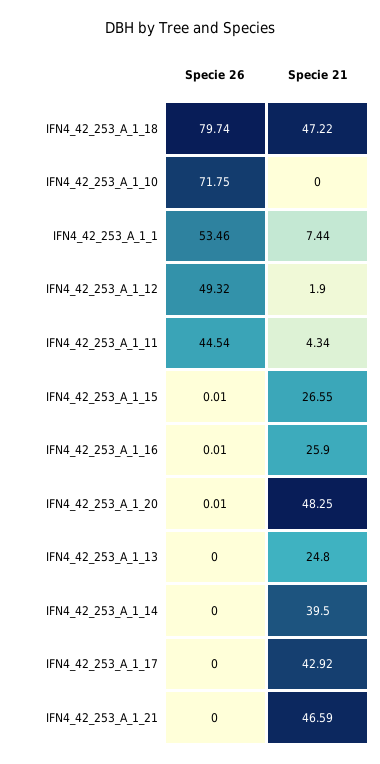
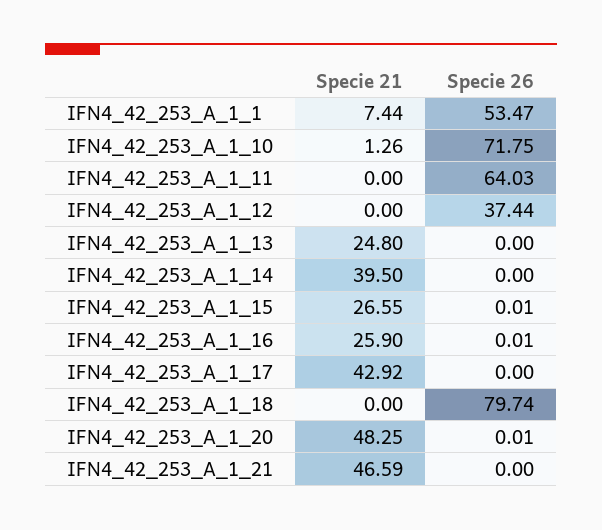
Specie 21, IFN4_42_253_A_1_18: 47.22 -> 0
Specie 21, IFN4_42_253_A_1_10: 0 -> 1.26
Specie 26, IFN4_42_253_A_1_1: 53.46 -> 53.47
Specie 26, IFN4_42_253_A_1_12: 49.32 -> 37.44
Specie 21, IFN4_42_253_A_1_12: 1.9 -> 0
Specie 26, IFN4_42_253_A_1_11: 44.54 -> 64.03
Specie 21, IFN4_42_253_A_1_11: 4.34 -> 0

